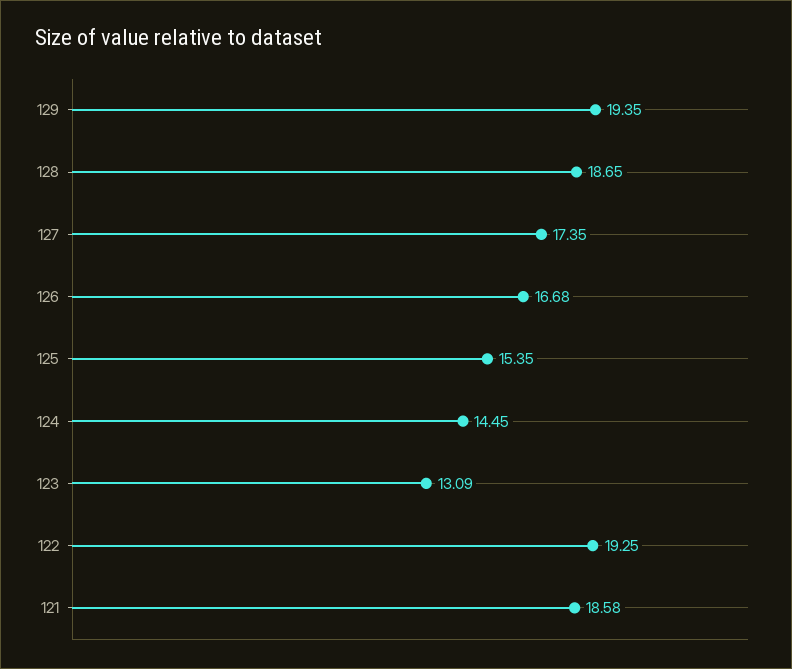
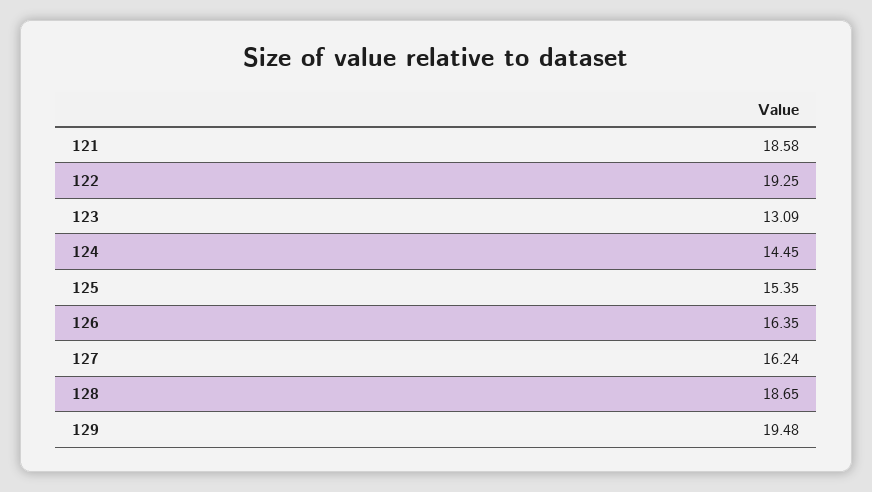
129: 19.35 -> 19.48
127: 17.35 -> 16.24
126: 16.68 -> 16.35

